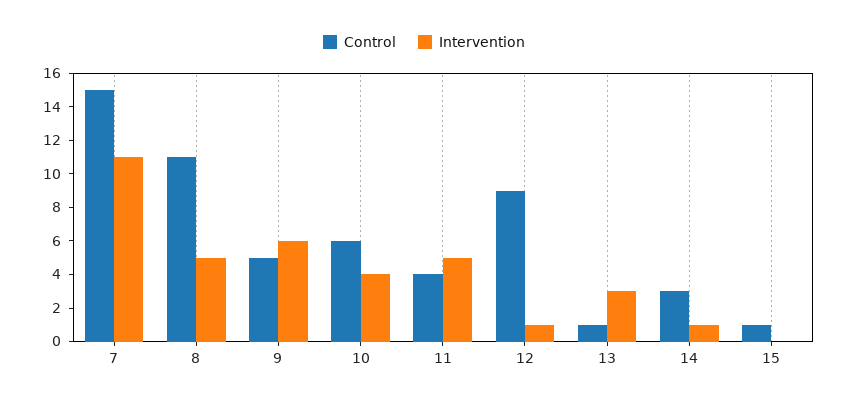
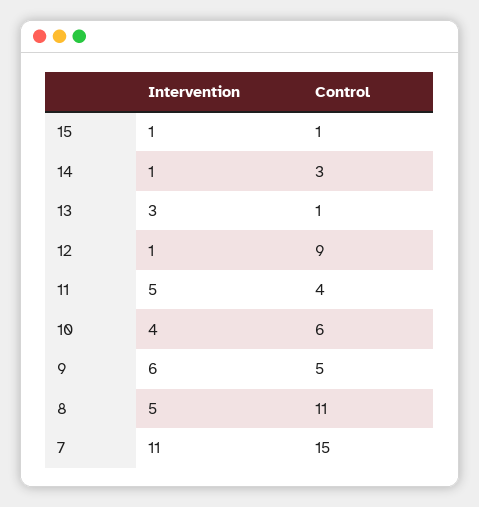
Intervention, 15: 0 -> 1

